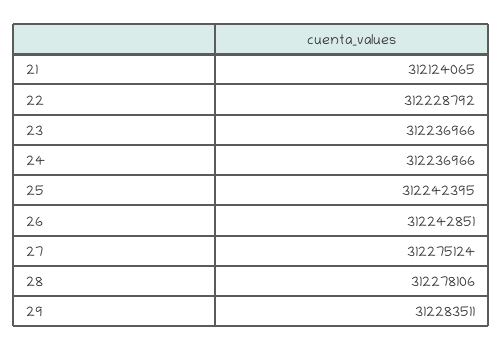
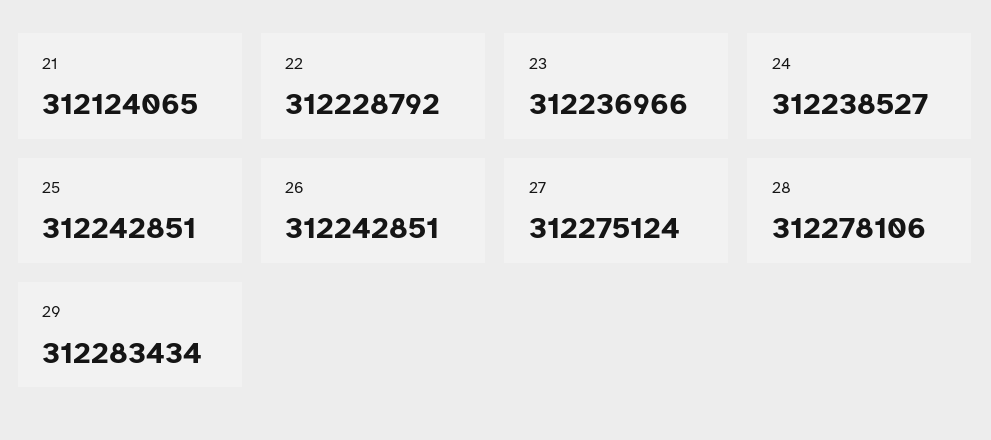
24: 312236966 -> 312238527
25: 312242395 -> 312242851
29: 312283511 -> 312283434

